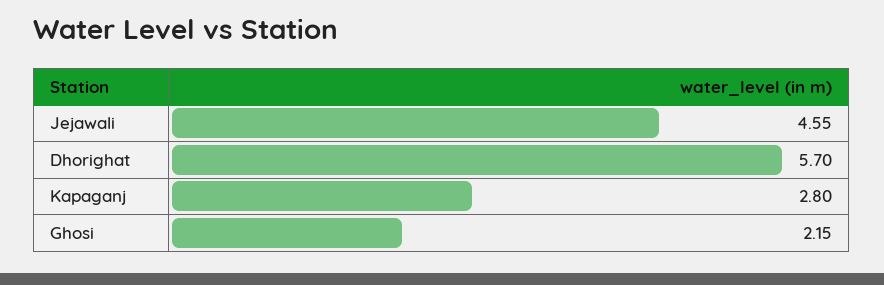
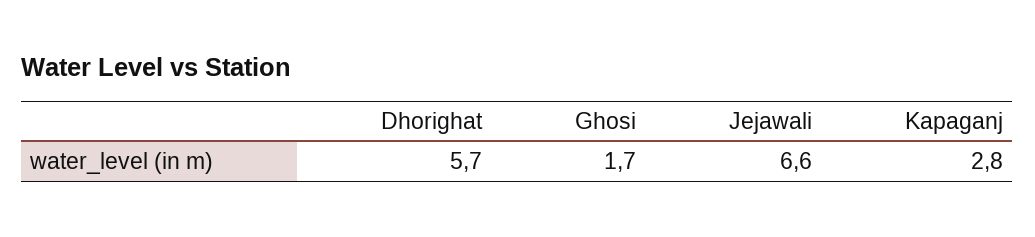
Jejawali: 4.55 -> 6.6
Ghosi: 2.15 -> 1.7

